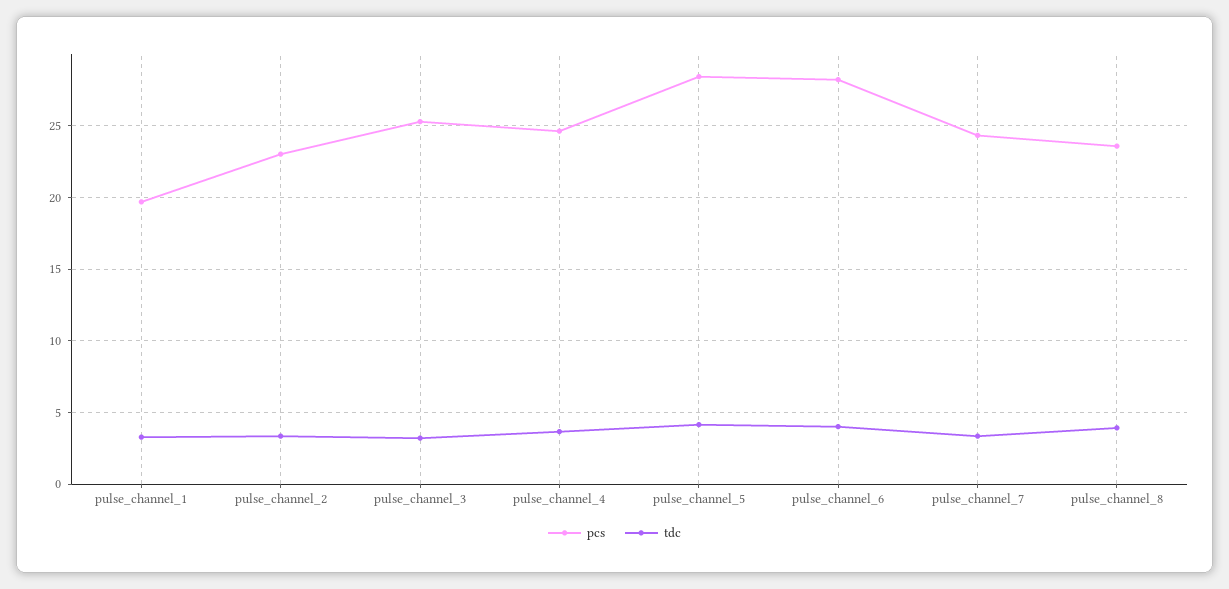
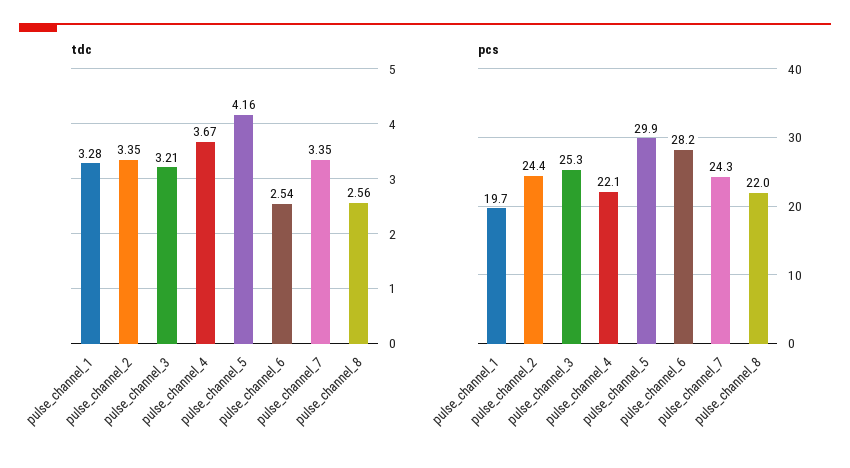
pcs, pulse_channel_2: 23 -> 24.4
pcs, pulse_channel_4: 24.5 -> 22.1
pcs, pulse_channel_5: 28.5 -> 29.9
tdc, pulse_channel_6: 4 -> 2.54
pcs, pulse_channel_8: 23.5 -> 22
tdc, pulse_channel_8: 4 -> 2.56

